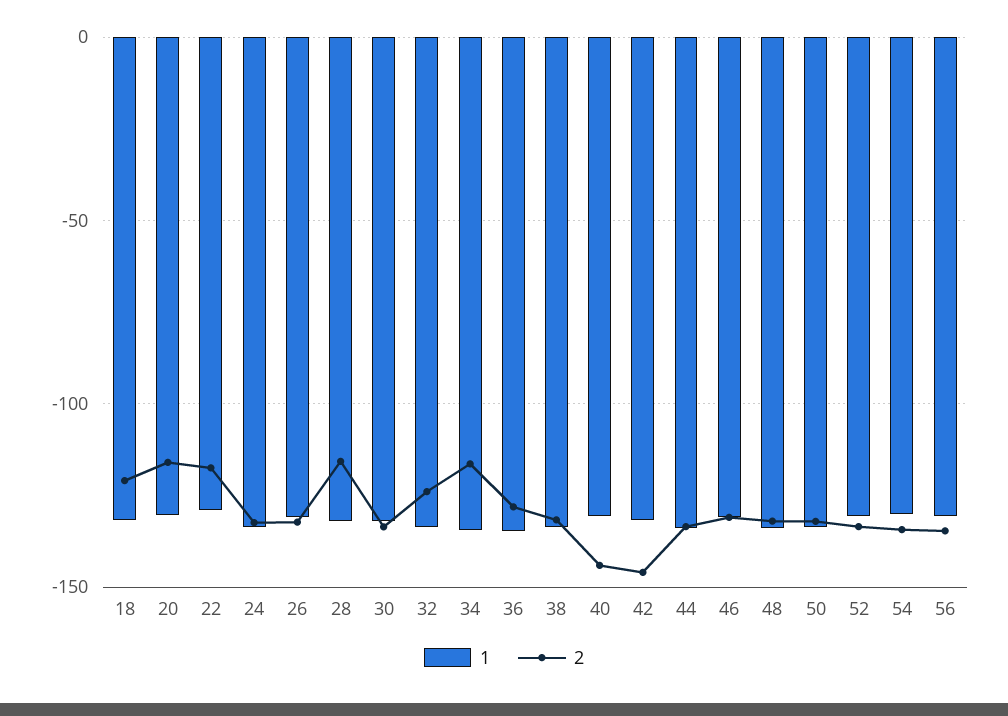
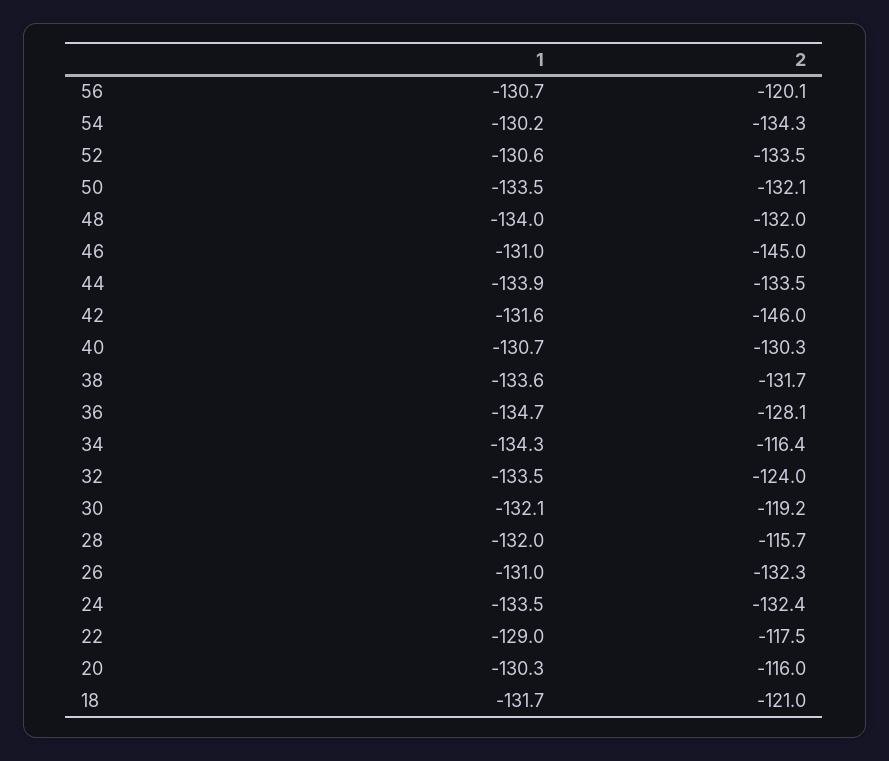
2, 30: -135 -> -119.2
2, 40: -145 -> -130.3
2, 46: -130 -> -145
2, 56: -135 -> -120.1

